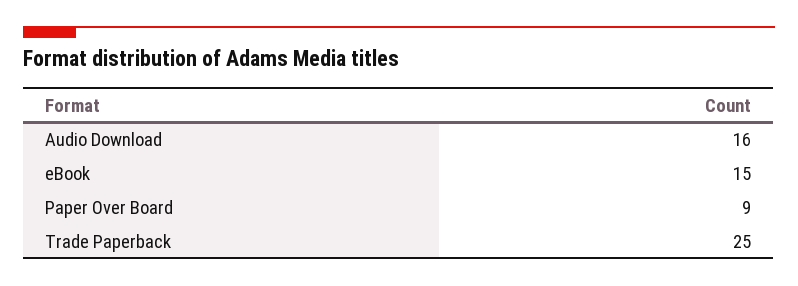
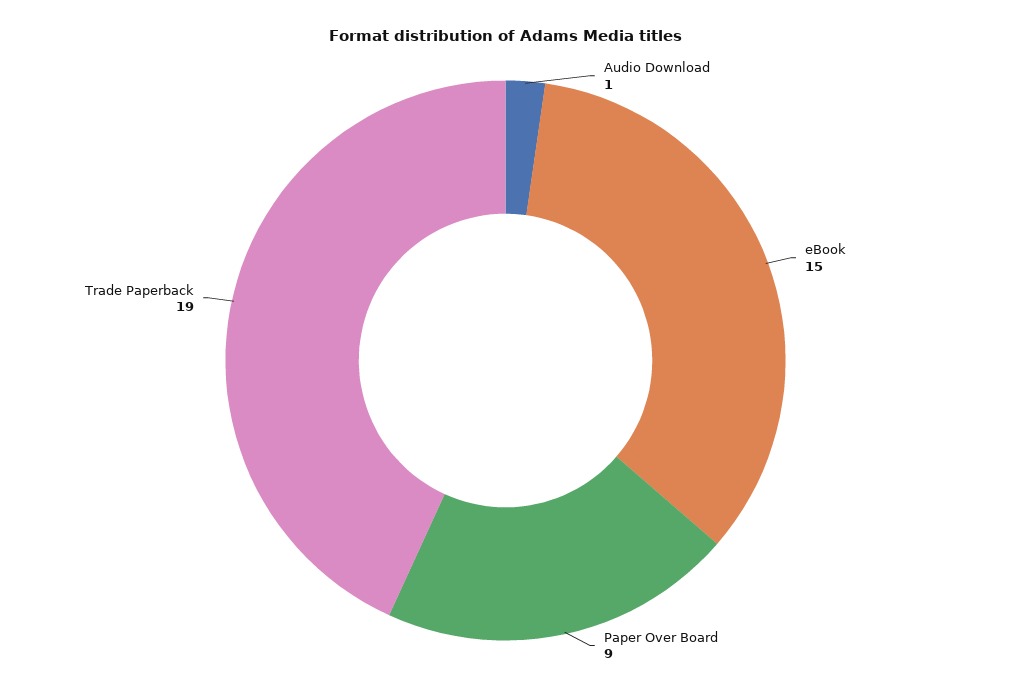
Audio Download: 16 -> 1
Trade Paperback: 25 -> 19

